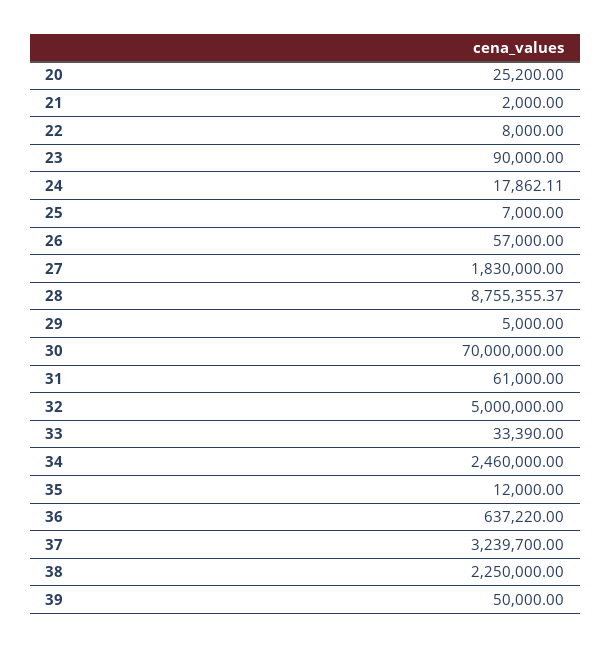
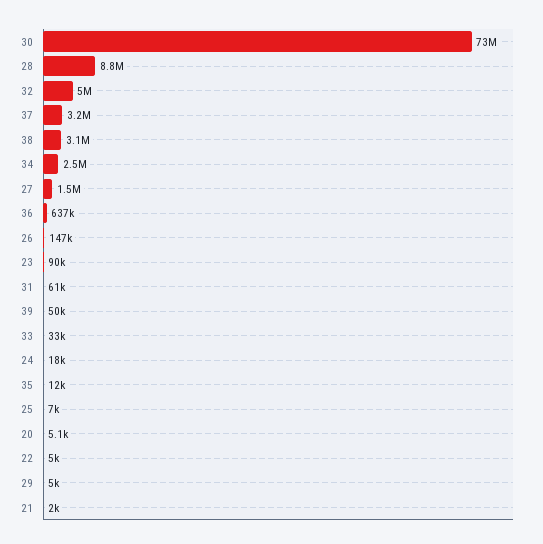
20: 25200 -> 5100
22: 8000 -> 5000
26: 57000 -> 147000
27: 1830000 -> 1500000
30: 70000000 -> 73000000
38: 2250000 -> 3100000

